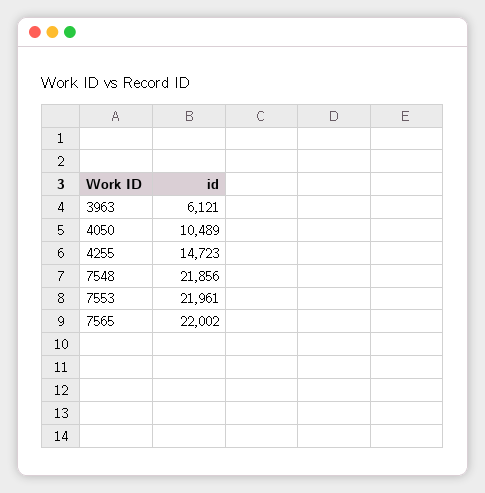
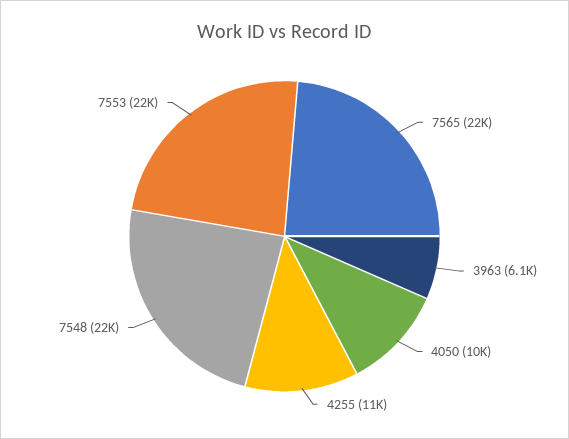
4255: 14723 -> 11000

